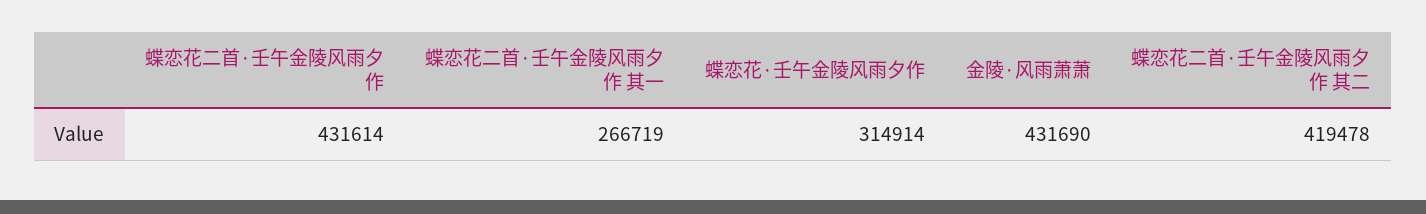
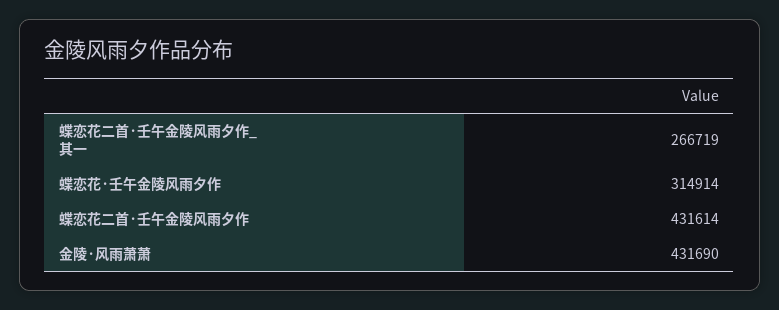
蝶恋花二首·壬午金陵风雨夕作 其二: 419478 -> none

